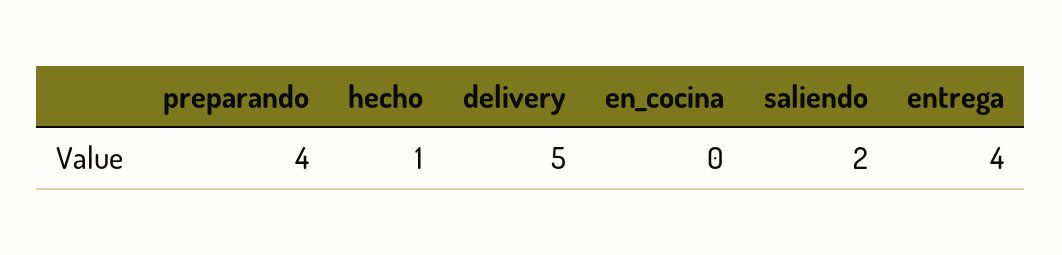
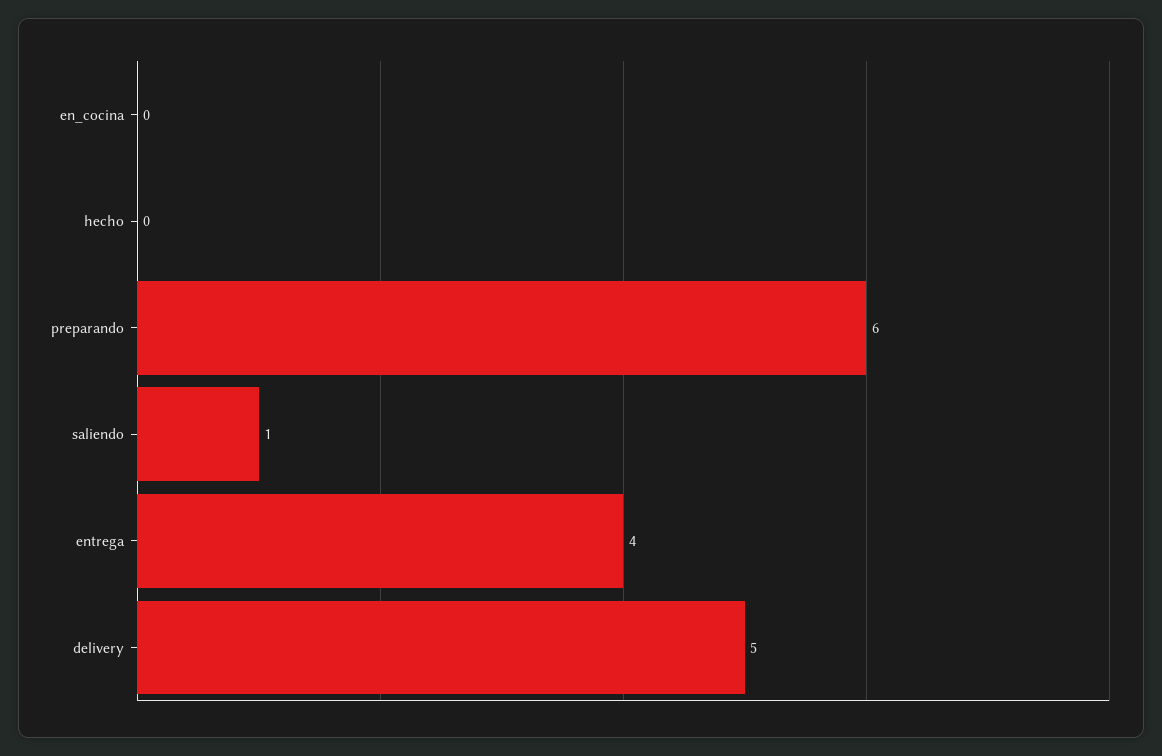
preparando: 4 -> 6
hecho: 1 -> 0
saliendo: 2 -> 1

